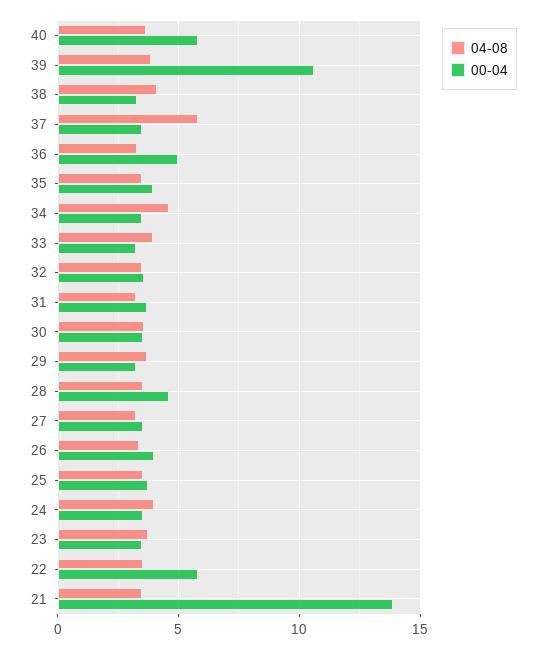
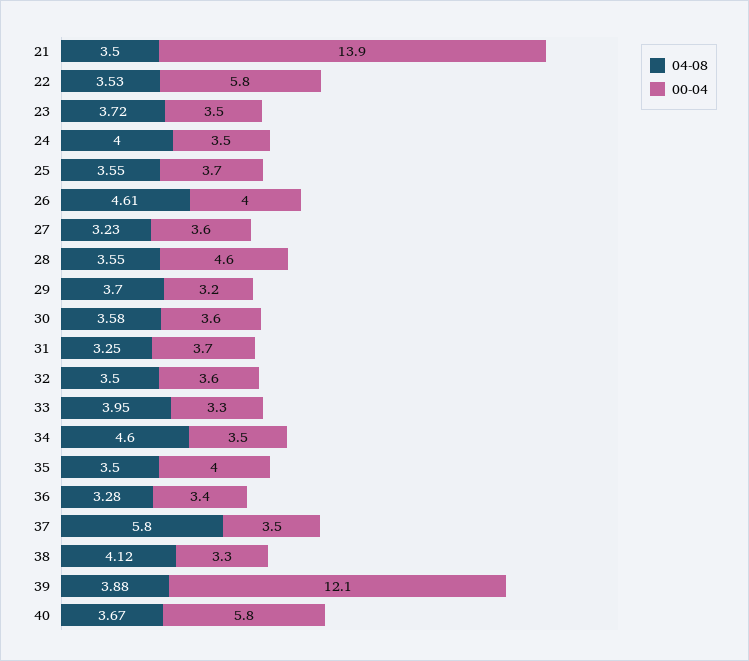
00-04, 39: 10.5 -> 12.1
00-04, 36: 5 -> 3.4
04-08, 26: 3.5 -> 4.61

